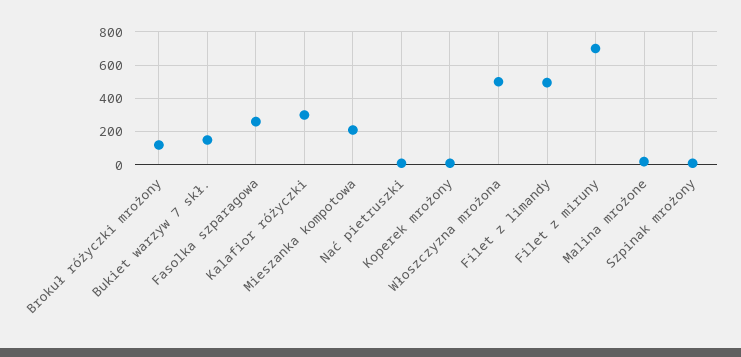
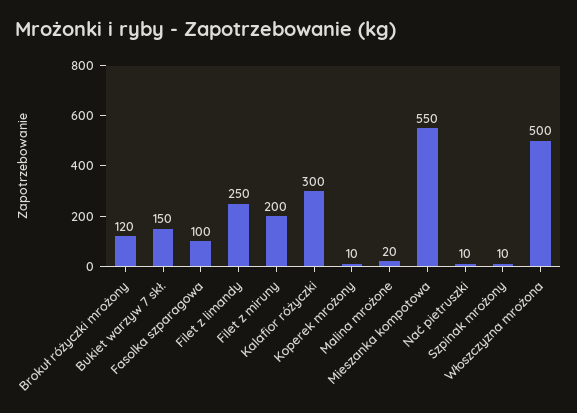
Fasolka szparagowa: 250 -> 100
Mieszanka kompotowa: 200 -> 550
Filet z limandy: 500 -> 250
Filet z miruny: 700 -> 200

